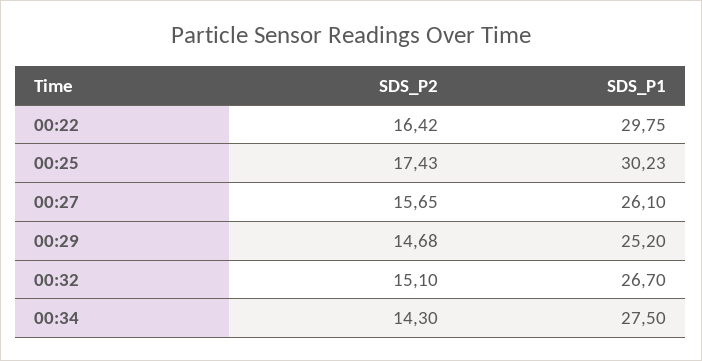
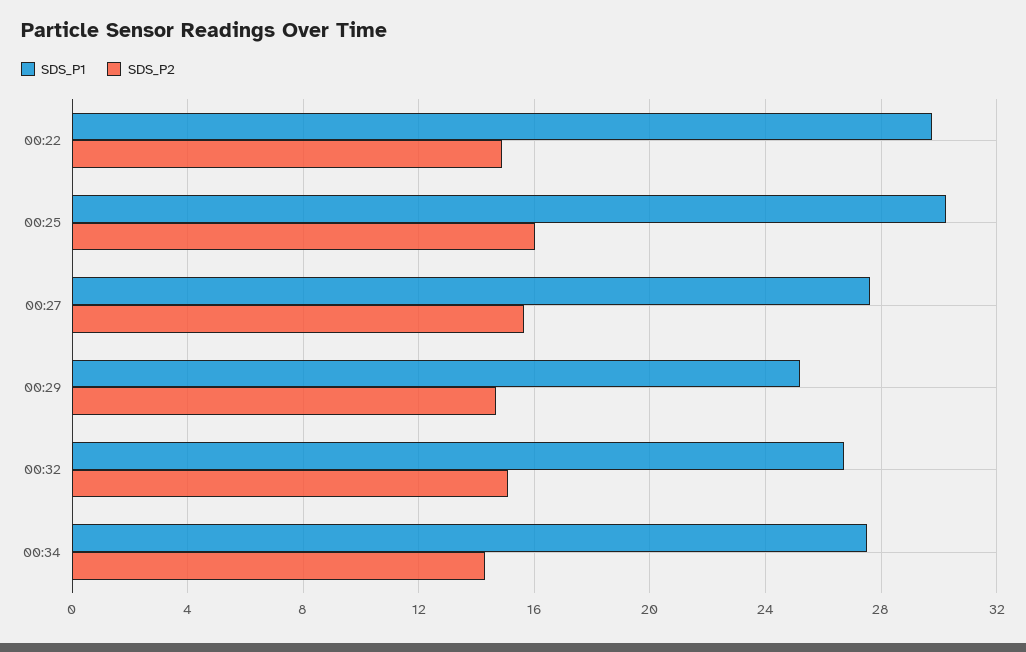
SDS_P2, 00:22: 16.42 -> 15
SDS_P2, 00:25: 17.43 -> 16
SDS_P1, 00:27: 26.1 -> 27.5

